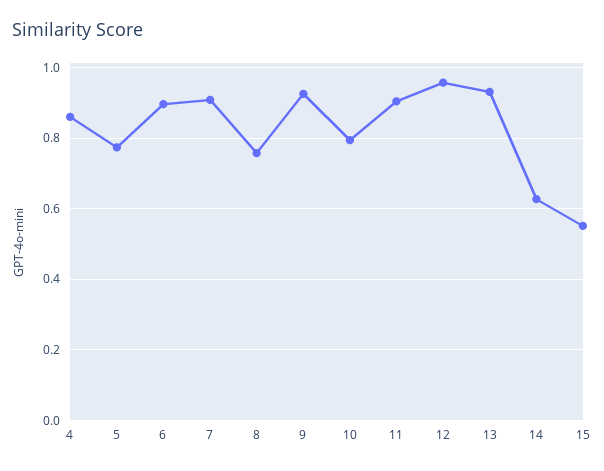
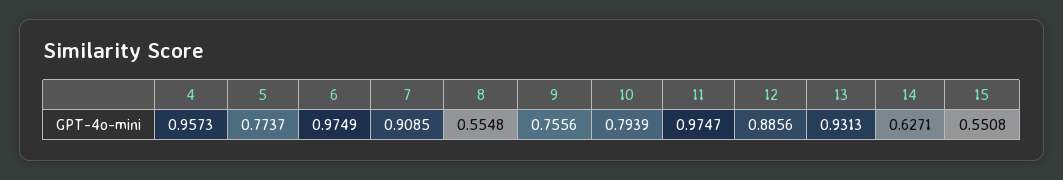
4: 0.86 -> 0.9573
6: 0.9 -> 0.9749
8: 0.76 -> 0.5548
9: 0.92 -> 0.7556
11: 0.9 -> 0.9747
12: 0.96 -> 0.8856

